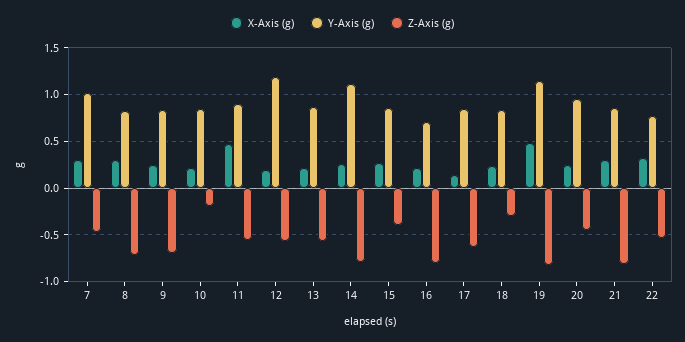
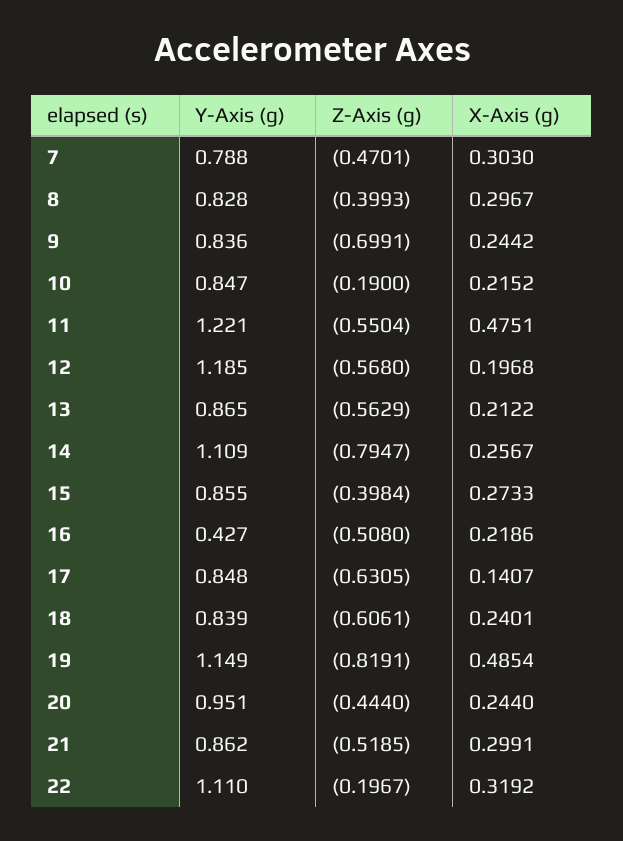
Y-Axis (g), 7: 1 -> 0.788
Z-Axis (g), 8: -0.7 -> -0.3993
Y-Axis (g), 11: 0.9 -> 1.221
Y-Axis (g), 16: 0.7 -> 0.427
Z-Axis (g), 16: -0.8 -> -0.508
Z-Axis (g), 18: -0.3 -> -0.6061
Z-Axis (g), 21: -0.8 -> -0.5185
Y-Axis (g), 22: 0.8 -> 1.11
Z-Axis (g), 22: -0.5 -> -0.1967

